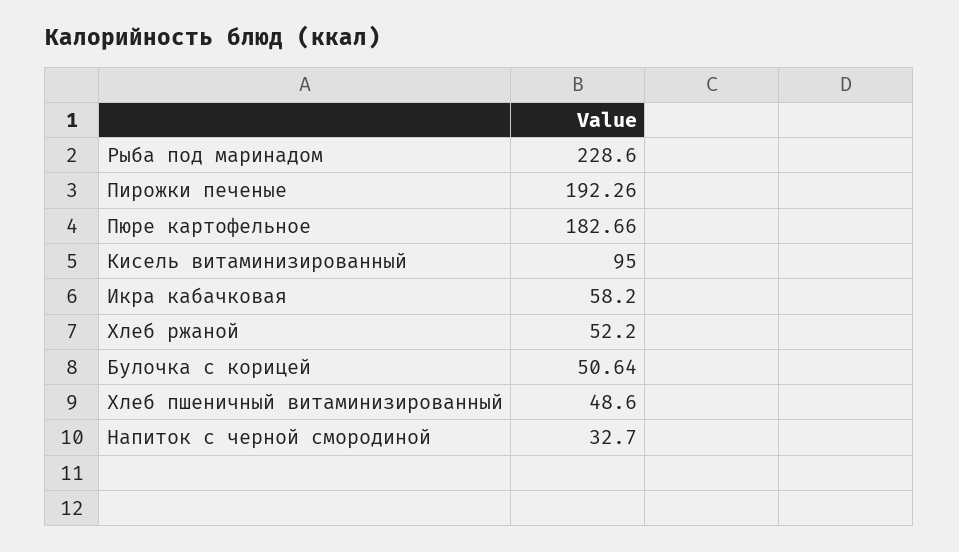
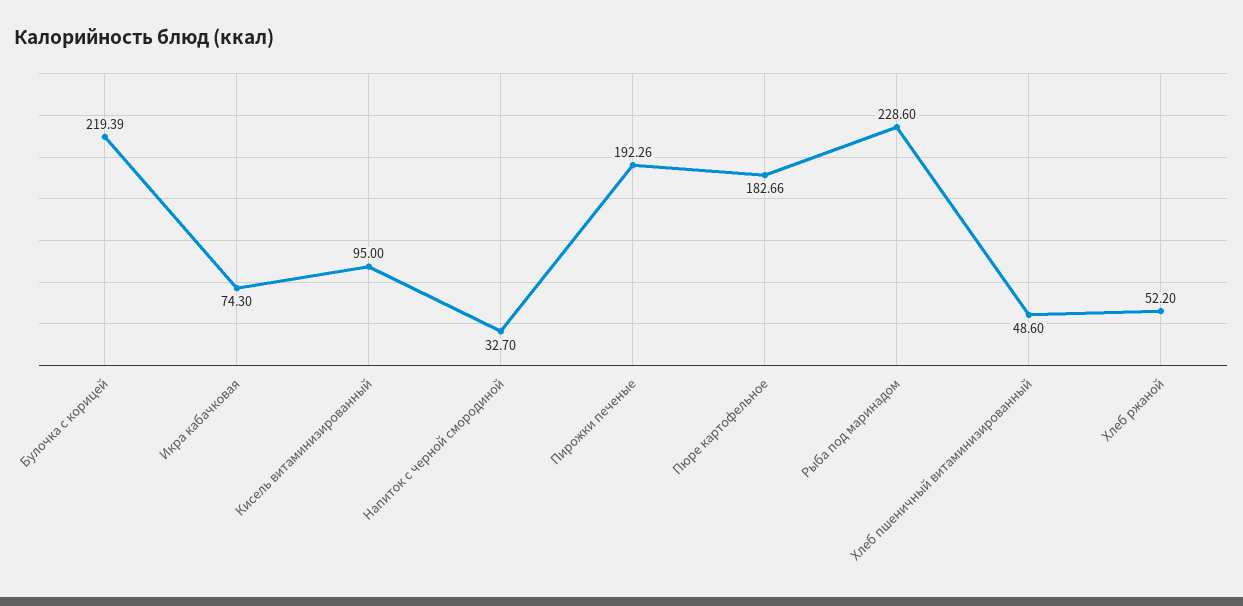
Икра кабачковая: 58.2 -> 74.3
Булочка с корицей: 50.64 -> 219.39

